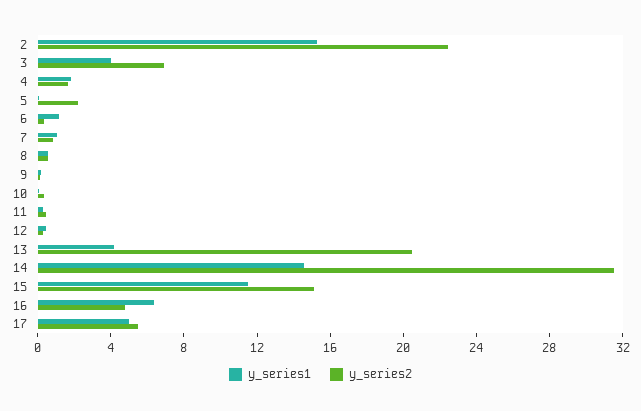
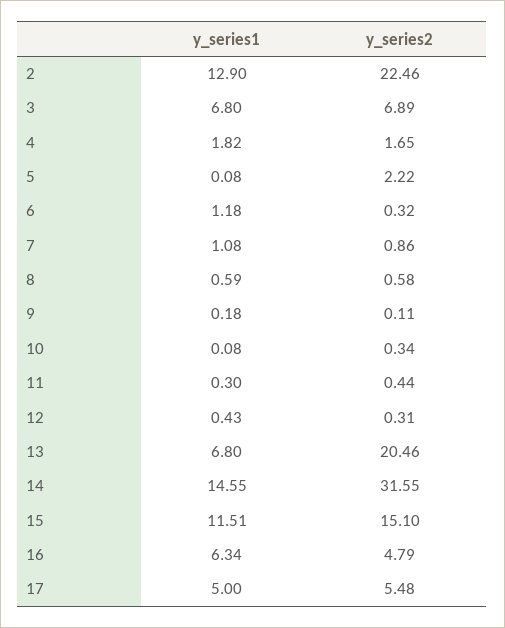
y_series1, 2: 15 -> 12.9
y_series1, 3: 4 -> 6.8
y_series1, 13: 4 -> 6.8

